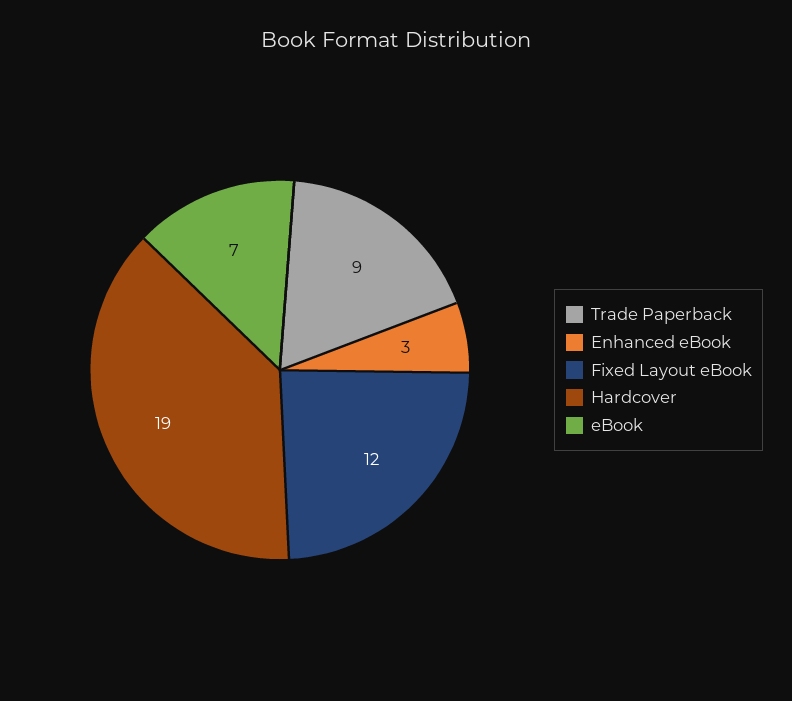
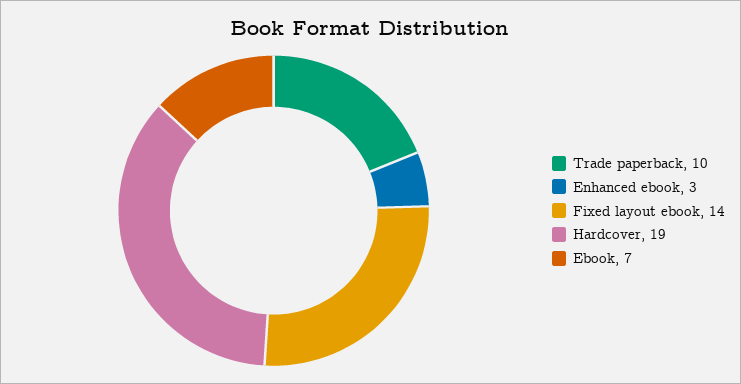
Trade Paperback: 9 -> 10
Fixed Layout eBook: 12 -> 14

